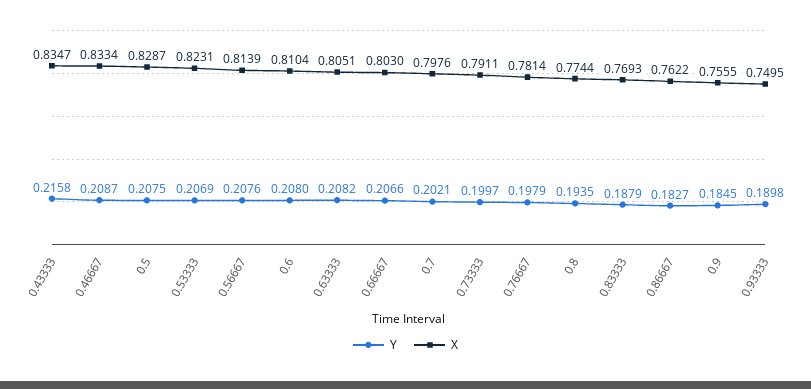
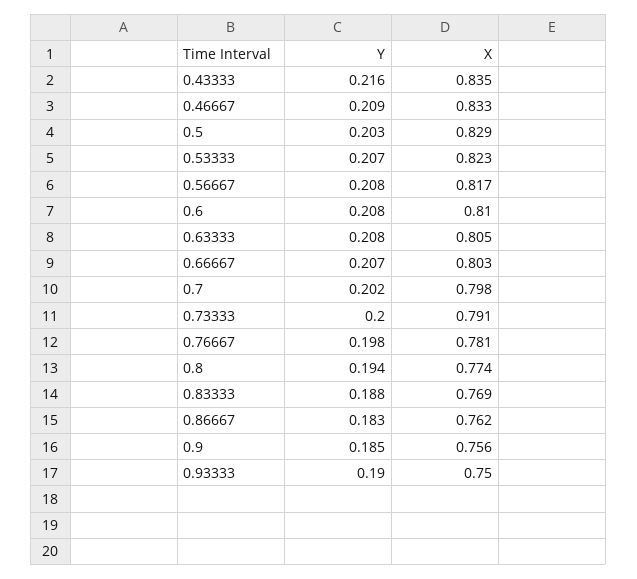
Y, 0.5: 0.2075 -> 0.203
X, 0.56667: 0.8139 -> 0.817

